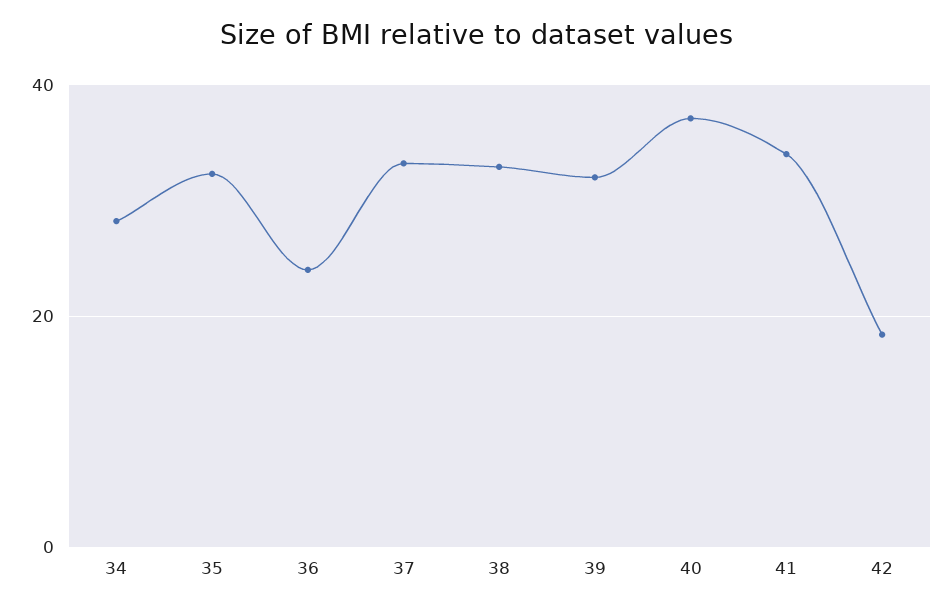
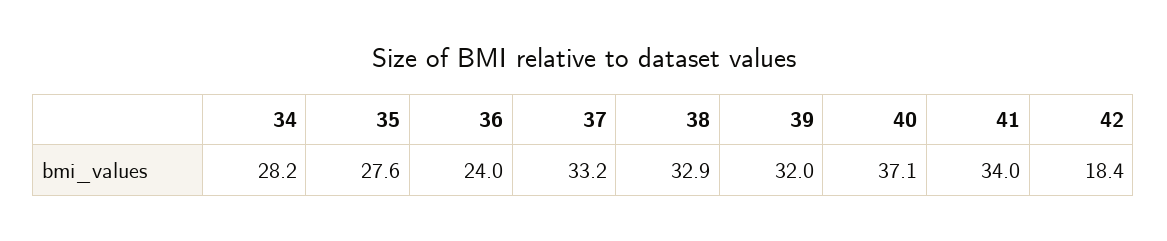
35: 32 -> 27.6

